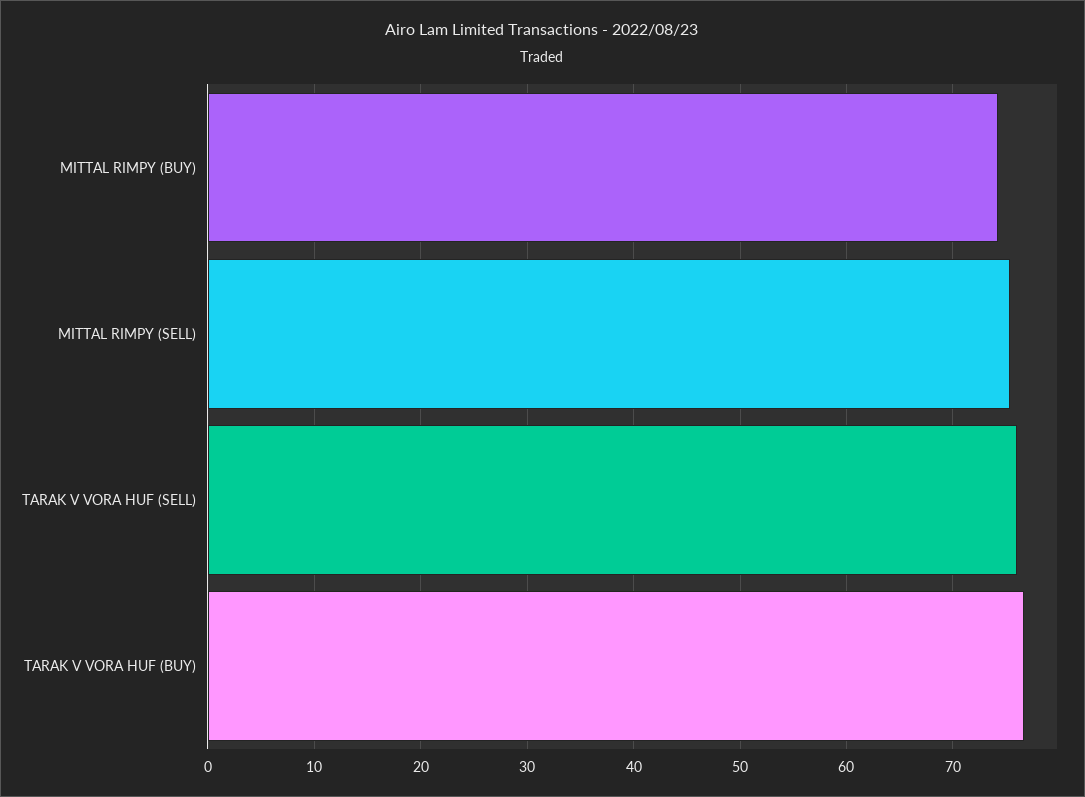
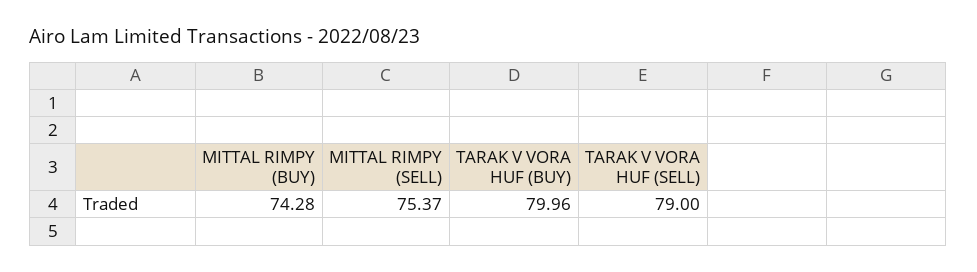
TARAK V VORA HUF (SELL): 76 -> 79
TARAK V VORA HUF (BUY): 77 -> 79.96

